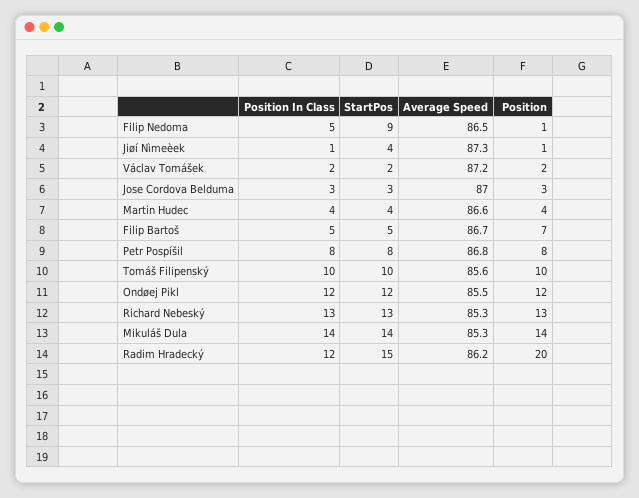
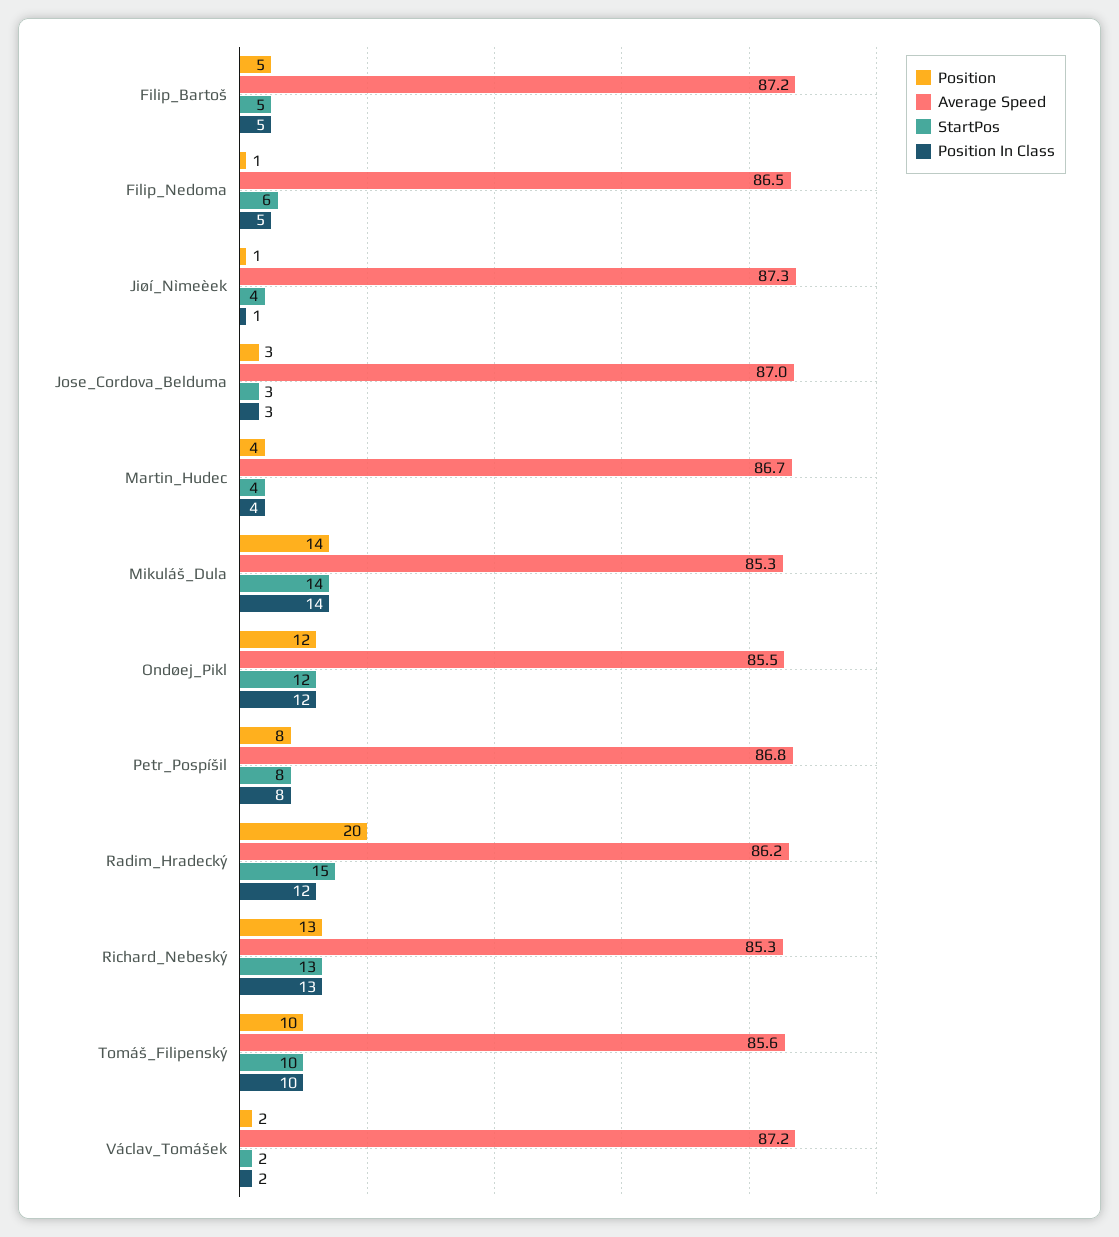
StartPos, Filip Nedoma: 9 -> 6
Average Speed, Martin Hudec: 86.6 -> 86.7
Average Speed, Filip Bartoš: 86.7 -> 87.2
Position, Filip Bartoš: 7 -> 5

